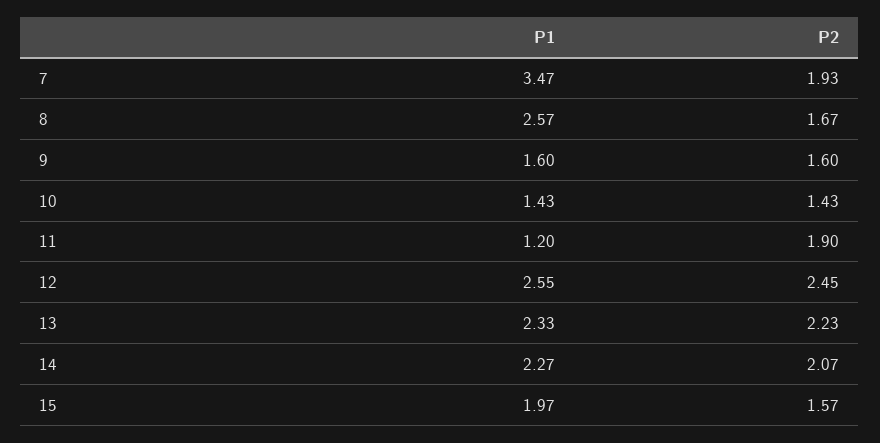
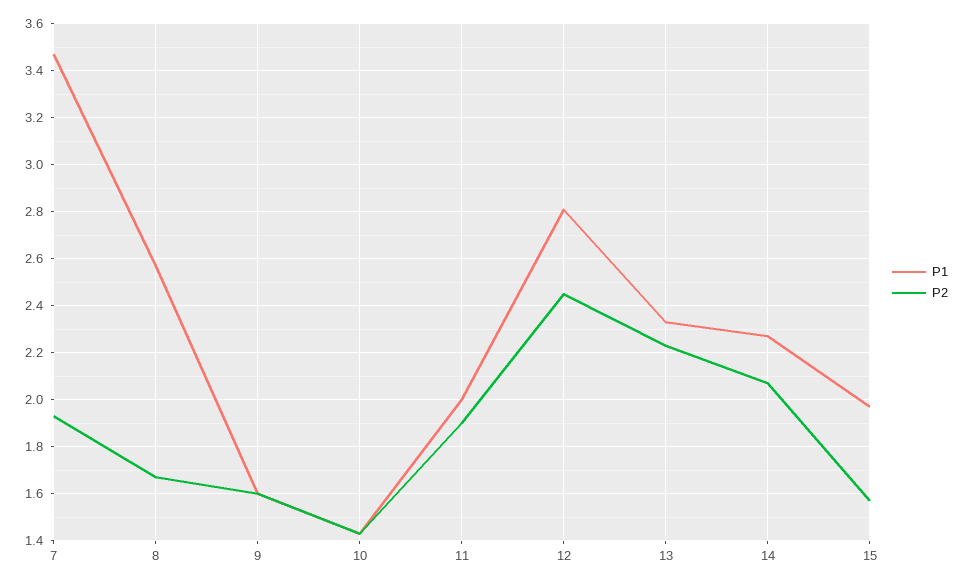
P1, 11: 1.2 -> 2
P1, 12: 2.55 -> 2.8

